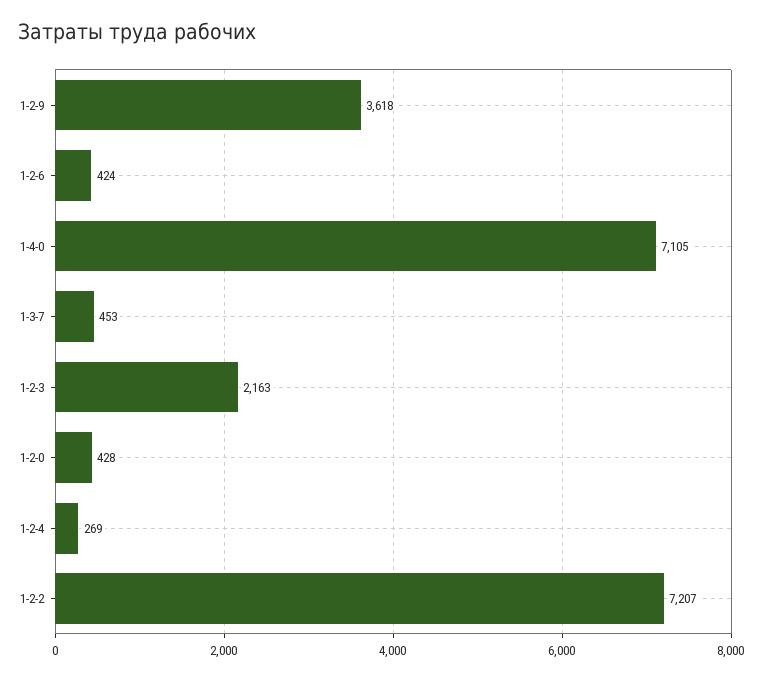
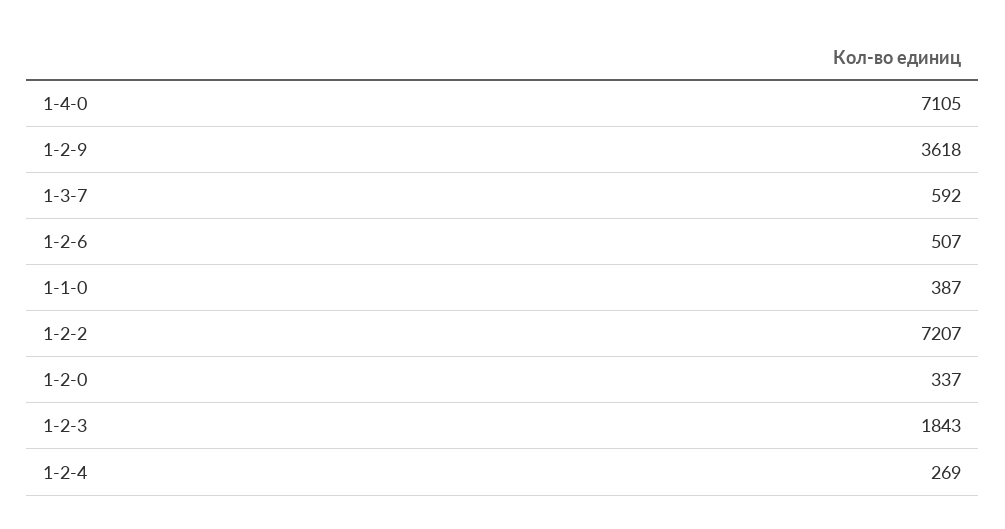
1-2-6: 424 -> 507
1-3-7: 453 -> 592
1-2-3: 2163 -> 1843
1-2-0: 428 -> 337
1-1-0: none -> 387

